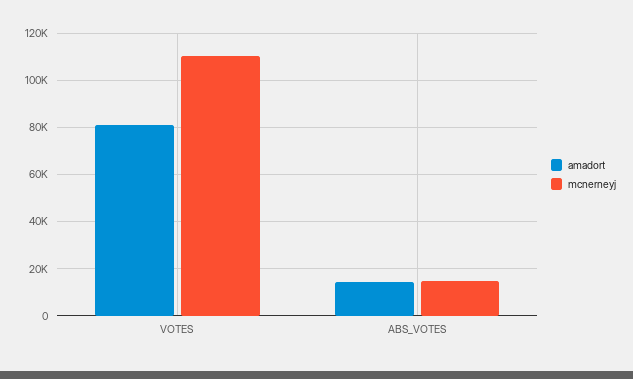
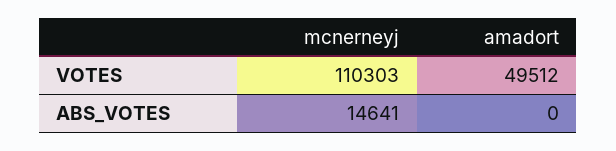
amadort, VOTES: 80000 -> 49512
amadort, ABS_VOTES: 15000 -> 0

